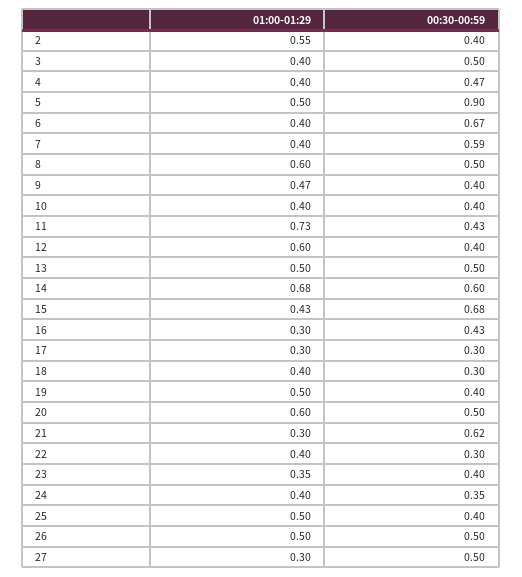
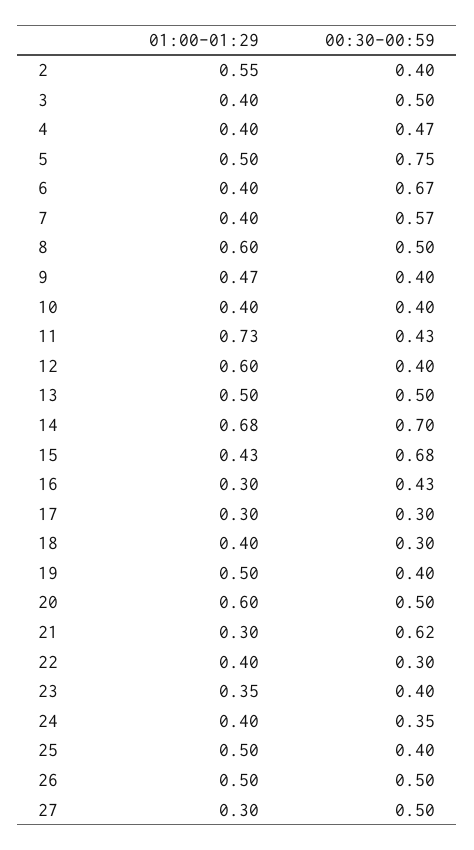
00:30-00:59, 5: 0.9 -> 0.75
00:30-00:59, 7: 0.59 -> 0.57
00:30-00:59, 14: 0.6 -> 0.7

